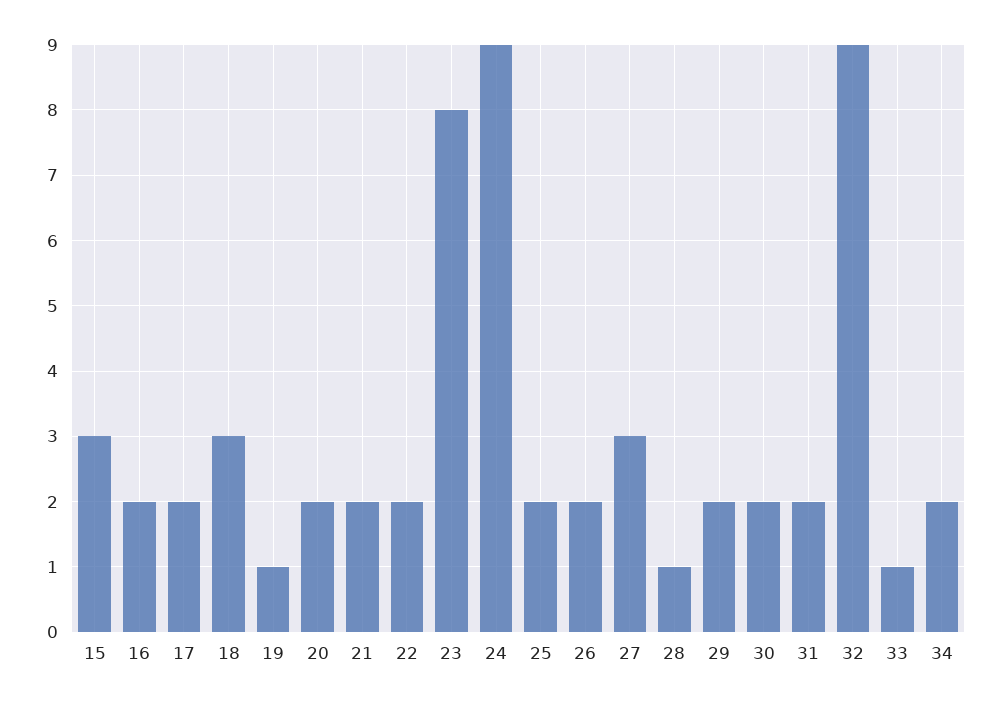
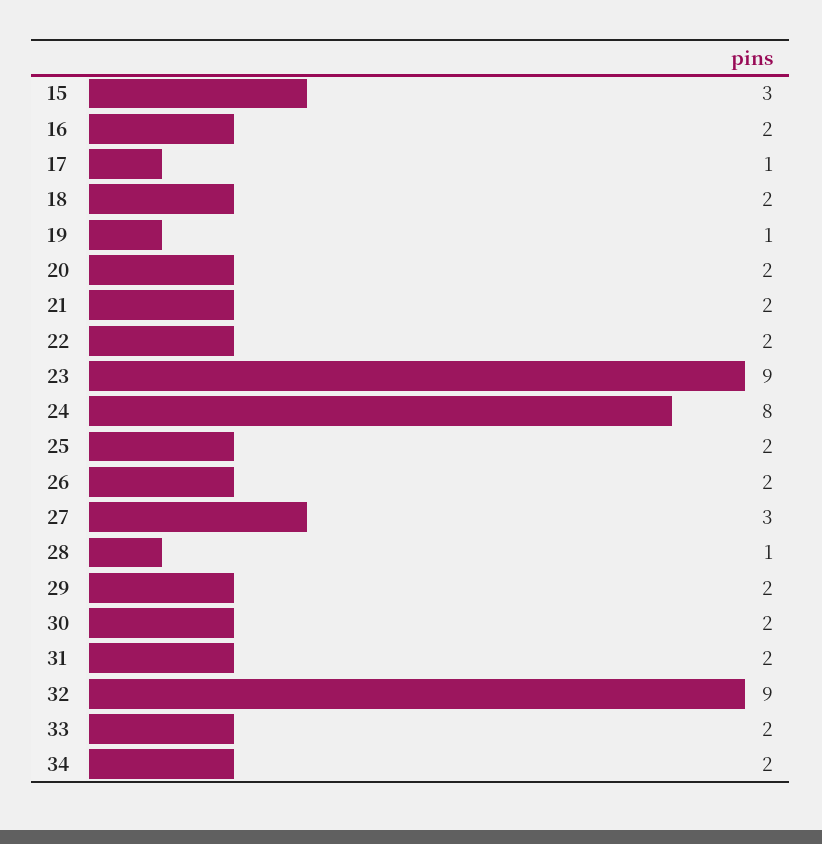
17: 2 -> 1
18: 3 -> 2
23: 8 -> 9
24: 9 -> 8
33: 1 -> 2

